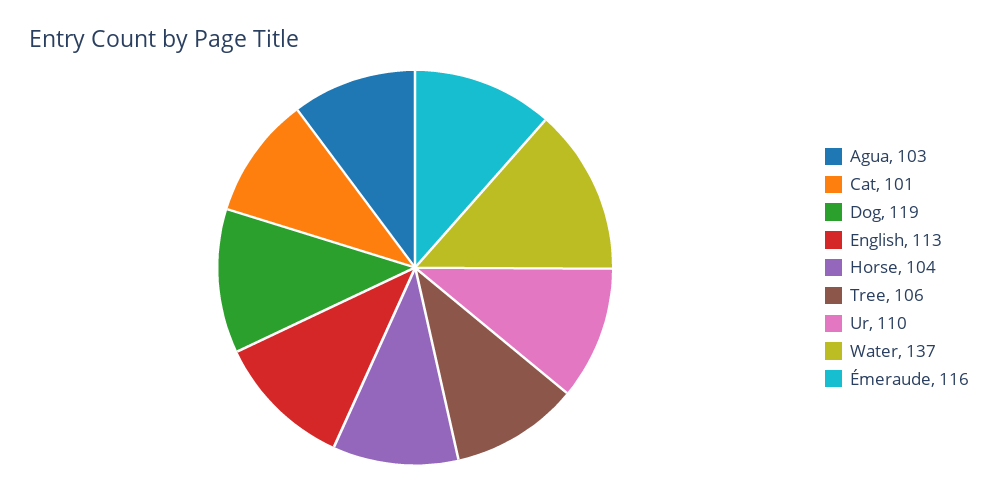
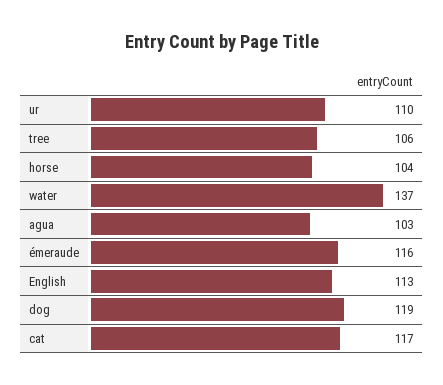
Cat: 101 -> 117

